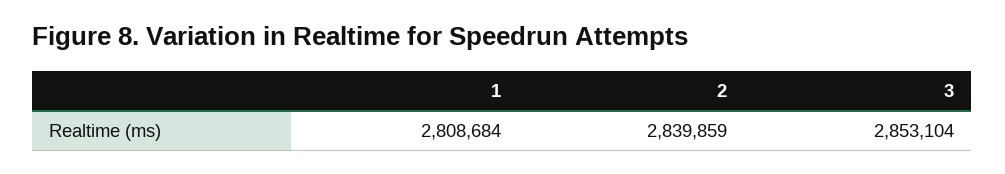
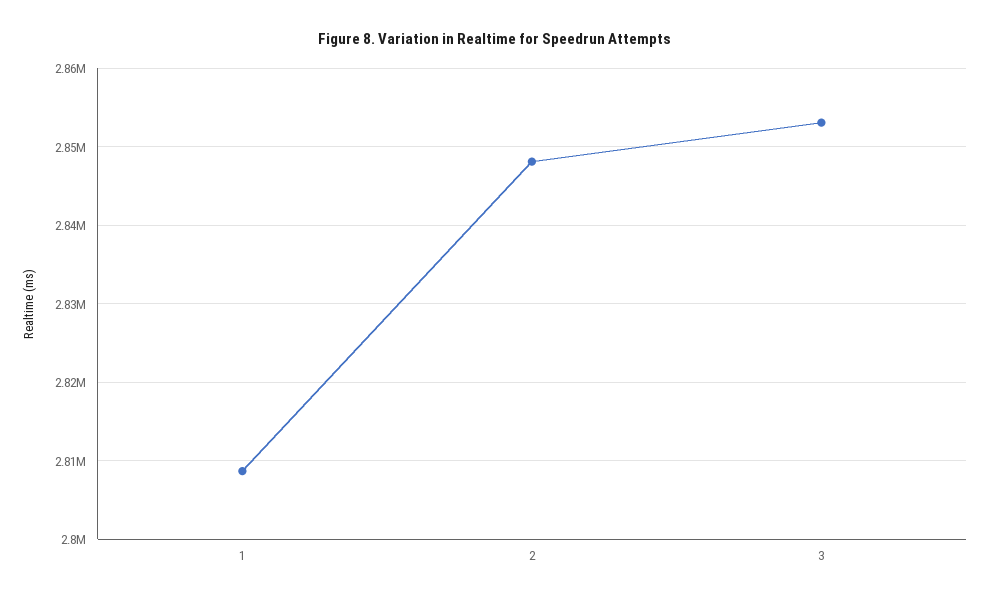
2: 2839859 -> 2848000

